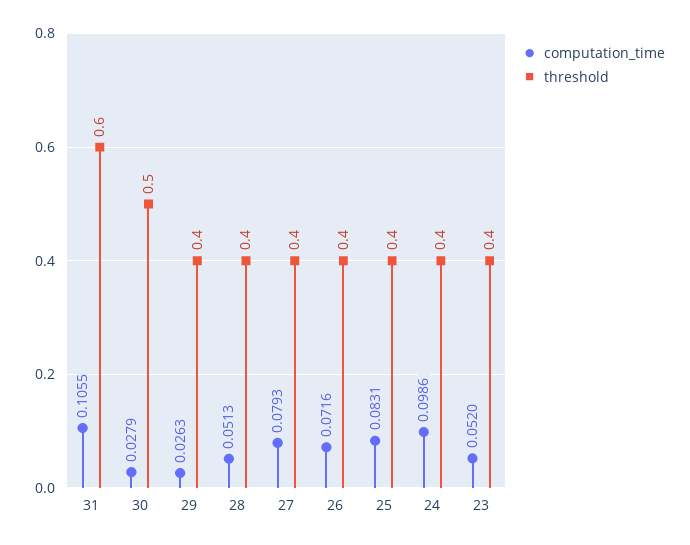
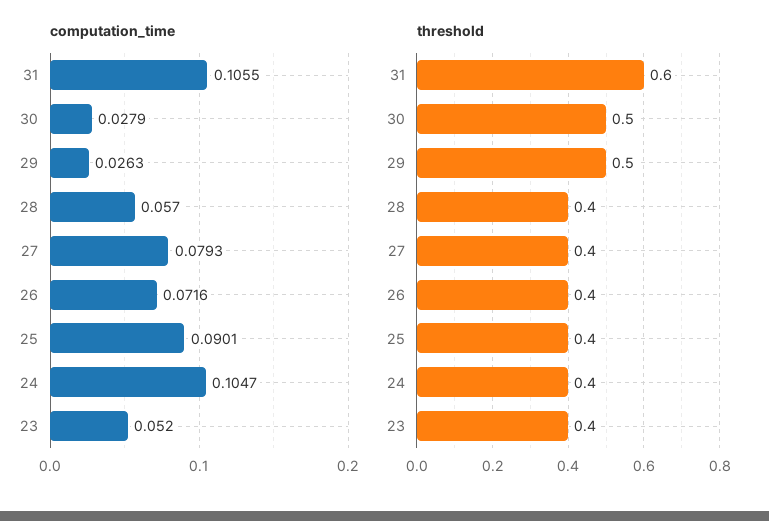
threshold, 29: 0.4 -> 0.5
computation_time, 28: 0.0513 -> 0.057
computation_time, 25: 0.0831 -> 0.0901
computation_time, 24: 0.0986 -> 0.1047

